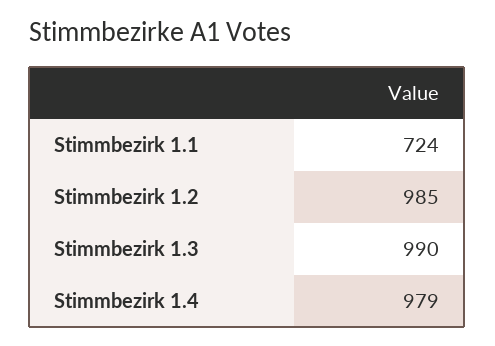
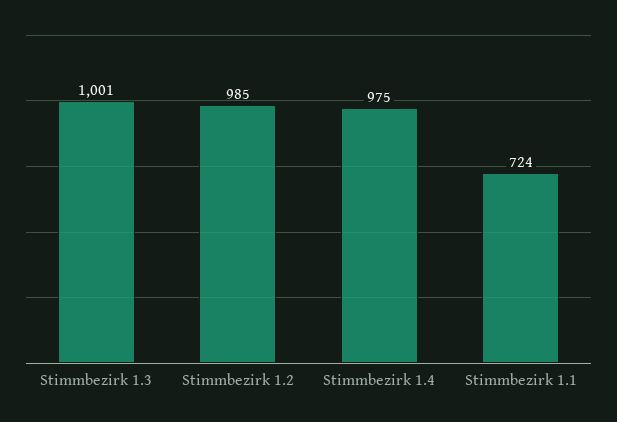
Stimmbezirk 1.3: 990 -> 1001
Stimmbezirk 1.4: 979 -> 975

